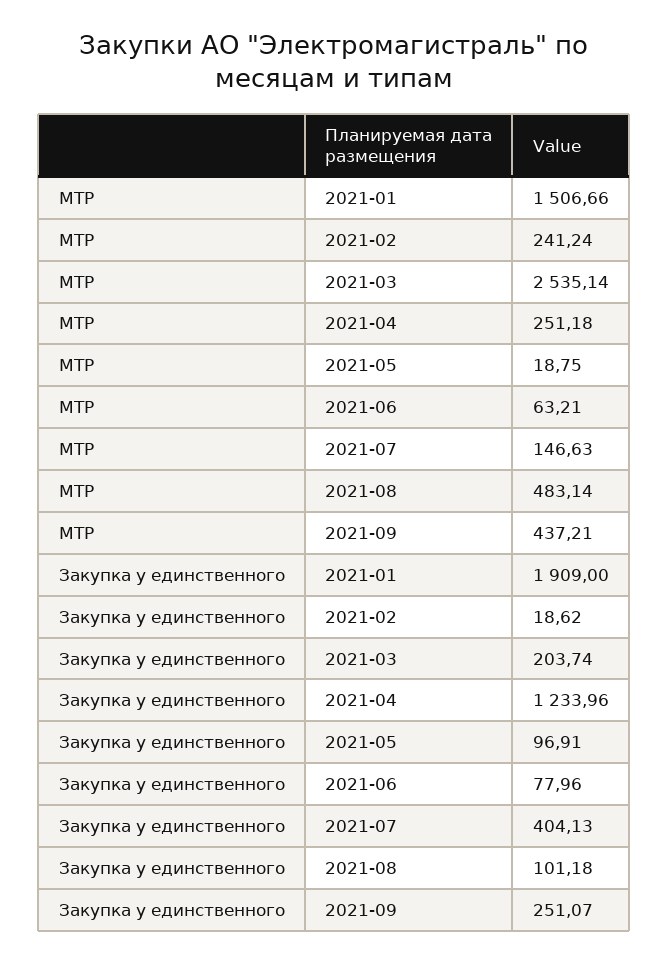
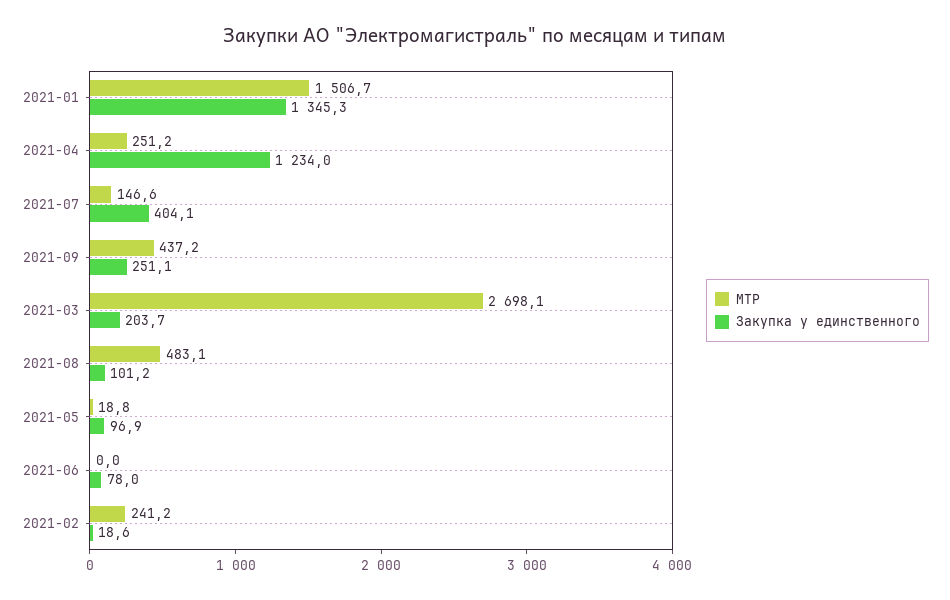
МТР, 2021-03: 2535.14 -> 2698.1
МТР, 2021-06: 63.21 -> 0
Закупка у единственного, 2021-01: 1909 -> 1345.3

